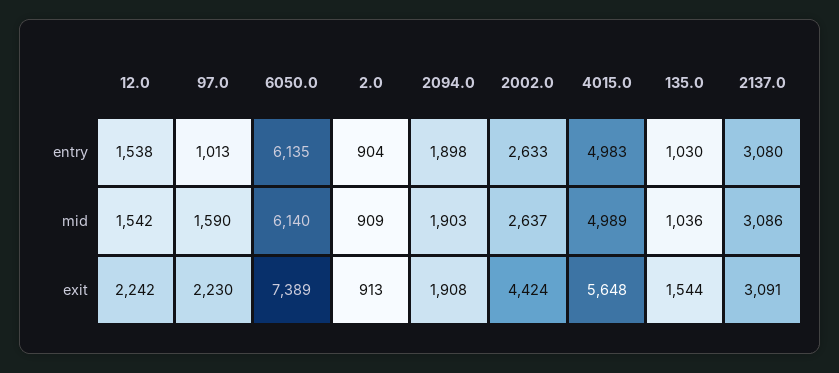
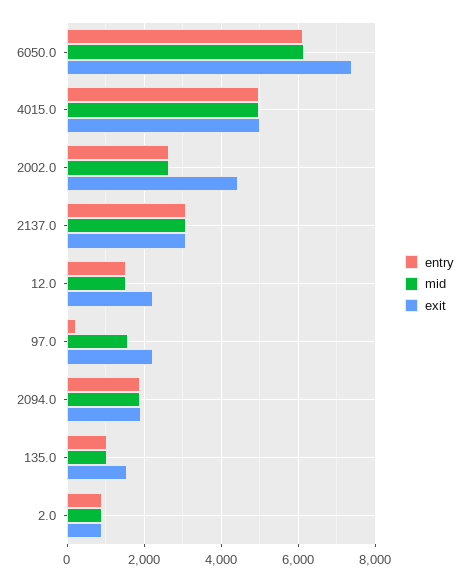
entry, 97.0: 1013 -> 200
exit, 4015.0: 5648 -> 5000

